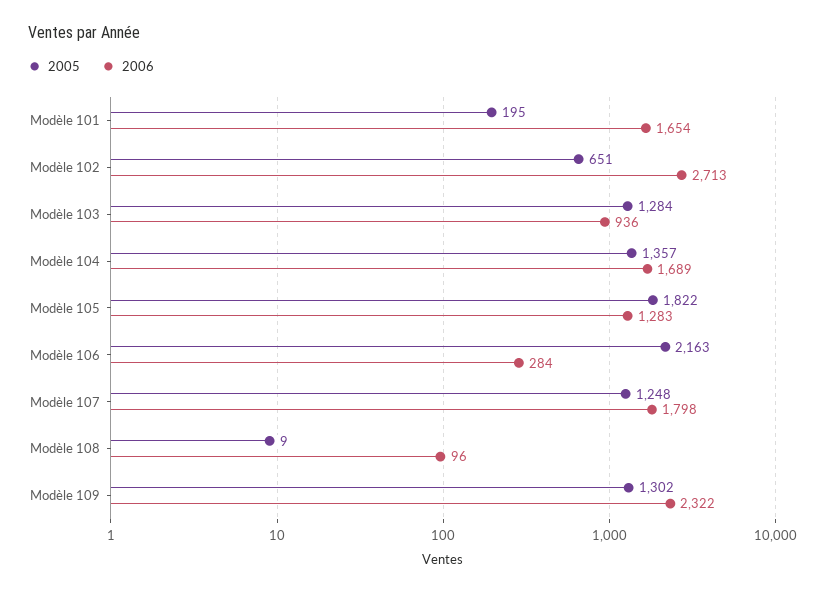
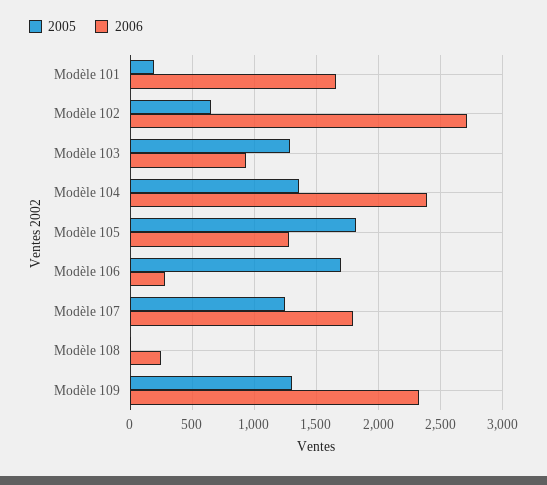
2006, Modèle 104: 1689 -> 2400
2005, Modèle 106: 2163 -> 1700
2006, Modèle 108: 96 -> 250

